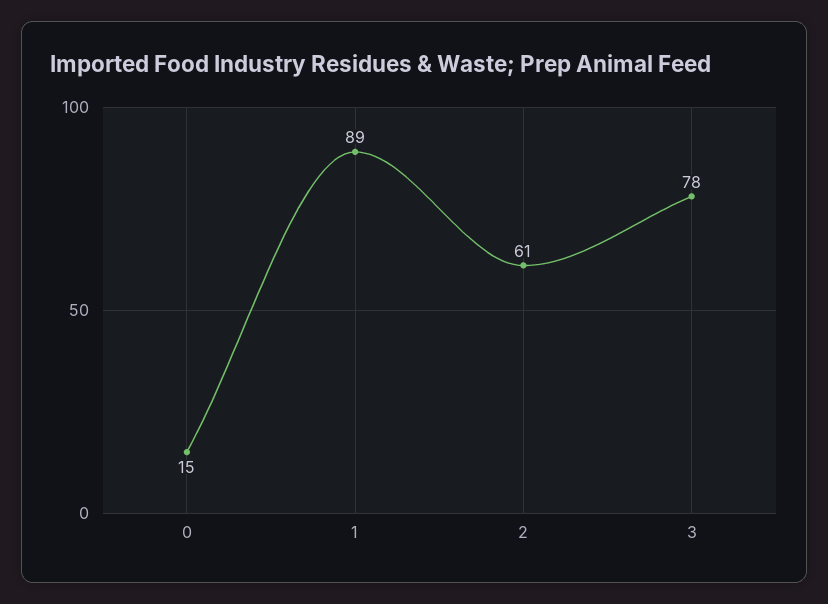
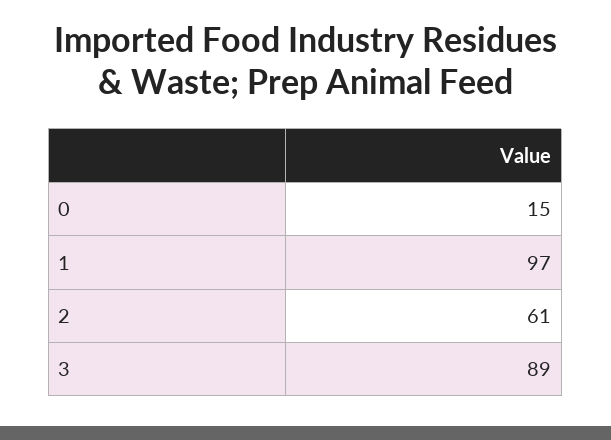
1: 89 -> 97
3: 78 -> 89

